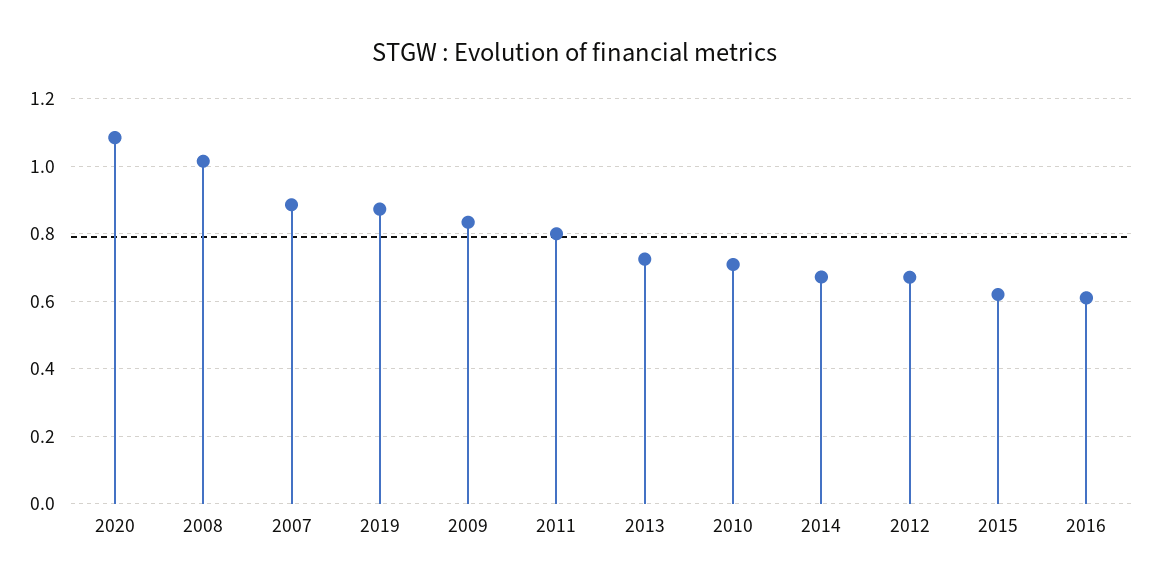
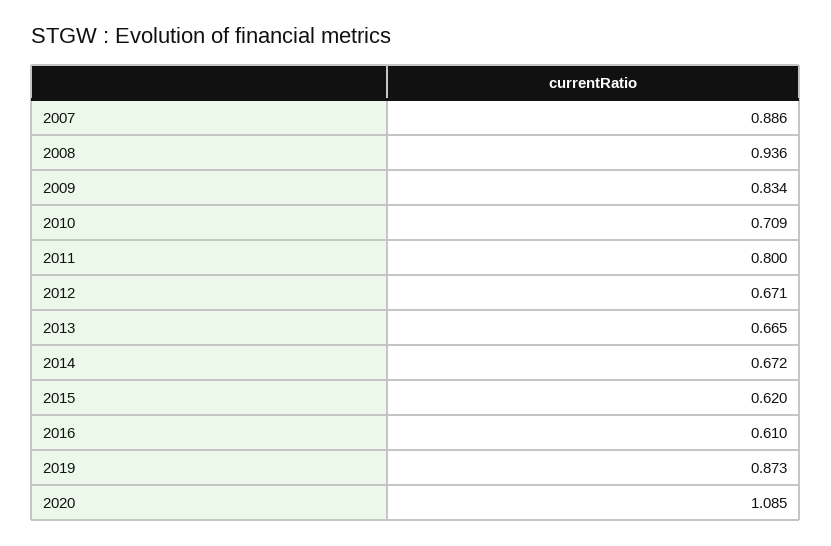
2008: 1.02 -> 0.936
2013: 0.72 -> 0.665

